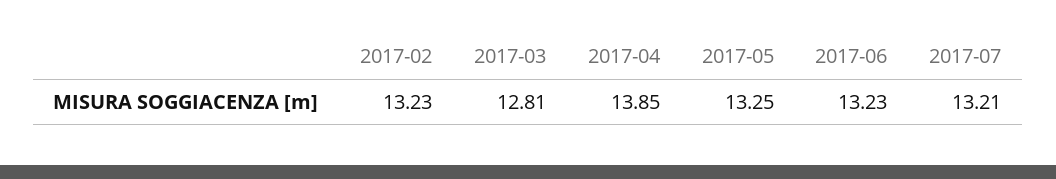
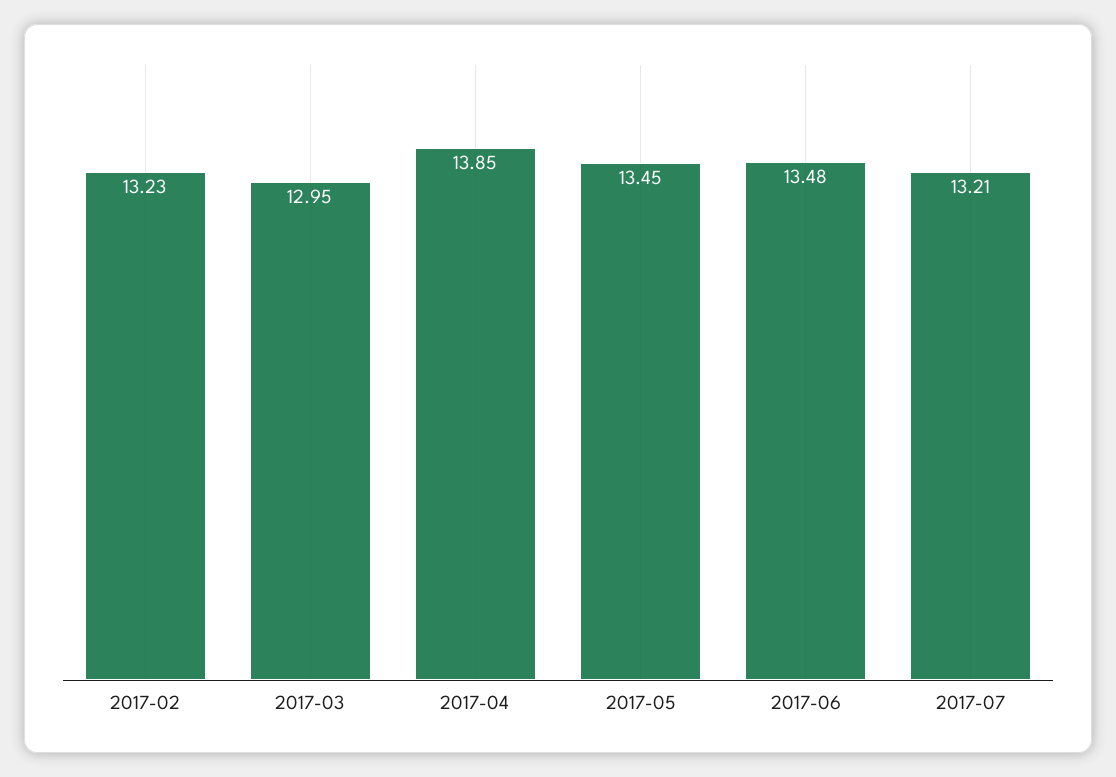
2017-03: 12.81 -> 12.95
2017-05: 13.25 -> 13.45
2017-06: 13.23 -> 13.48

